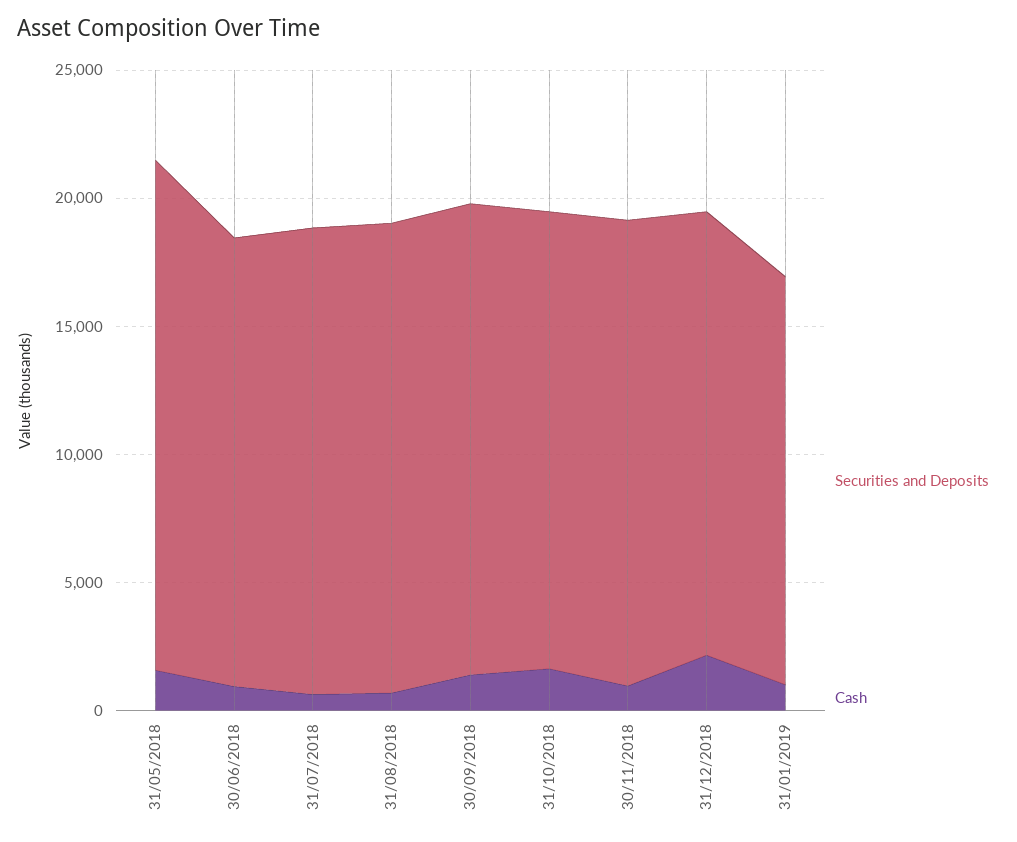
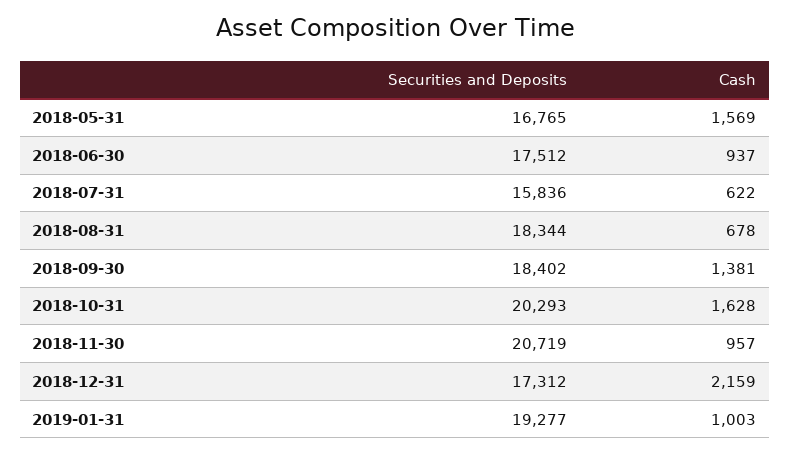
Securities and Deposits, 31/05/2018: 20000 -> 16765
Securities and Deposits, 31/07/2018: 18000 -> 15836
Securities and Deposits, 31/10/2018: 18000 -> 20293
Securities and Deposits, 30/11/2018: 18000 -> 20719
Securities and Deposits, 31/01/2019: 16000 -> 19277

